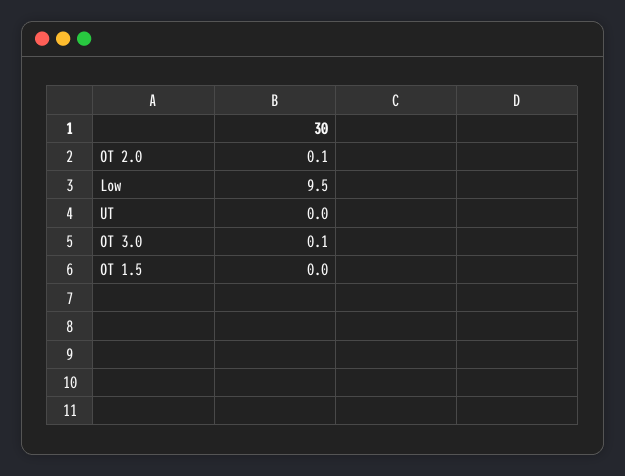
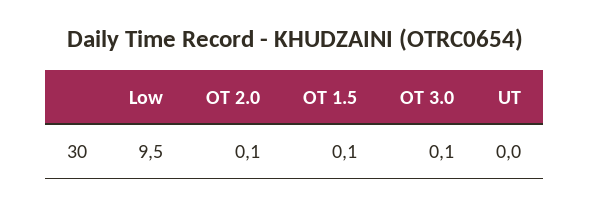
OT 1.5: 0 -> 0.1

